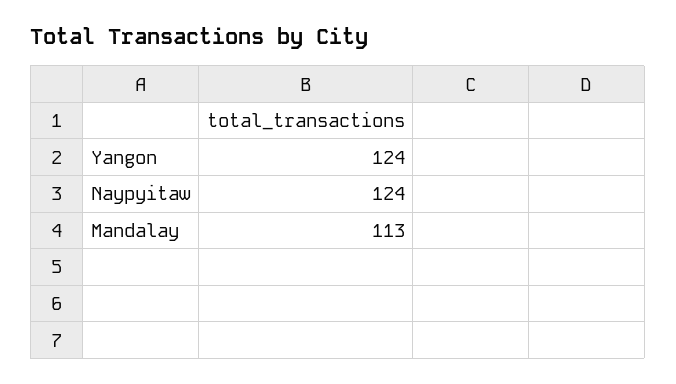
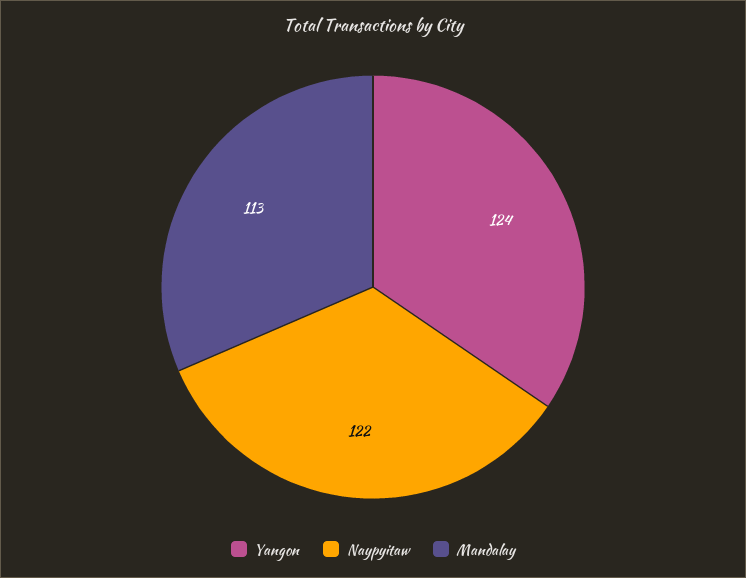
Naypyitaw: 124 -> 122

